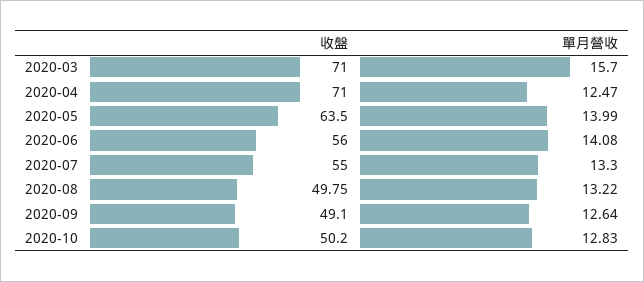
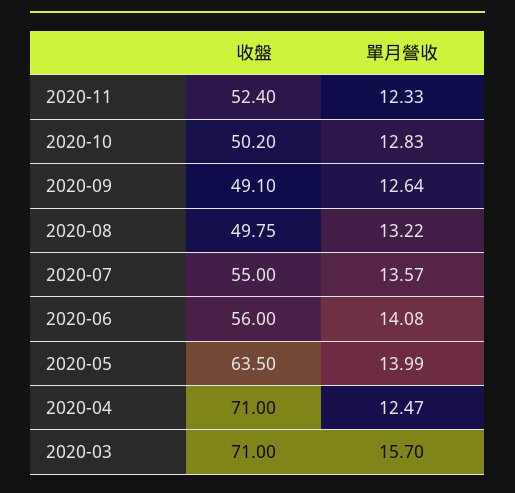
單月營收, 2020-07: 13.3 -> 13.57
收盤, 2020-11: none -> 52.4
單月營收, 2020-11: none -> 12.33

